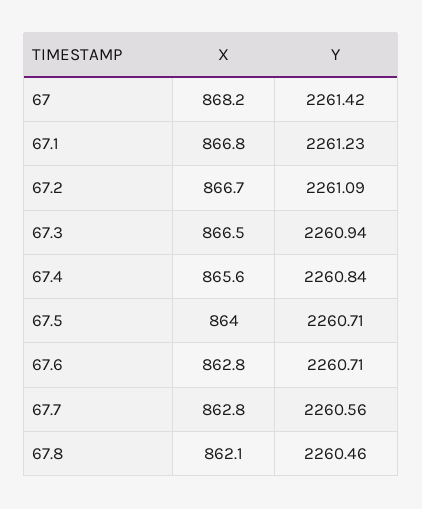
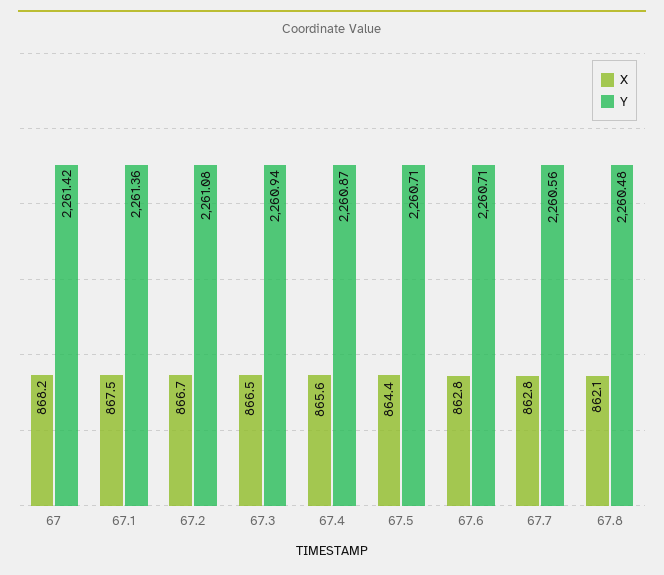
X, 67.1: 866.8 -> 867.5
Y, 67.1: 2261.23 -> 2261.36
Y, 67.2: 2261.09 -> 2261.08
Y, 67.4: 2260.84 -> 2260.87
X, 67.5: 864 -> 864.4
Y, 67.8: 2260.46 -> 2260.48

